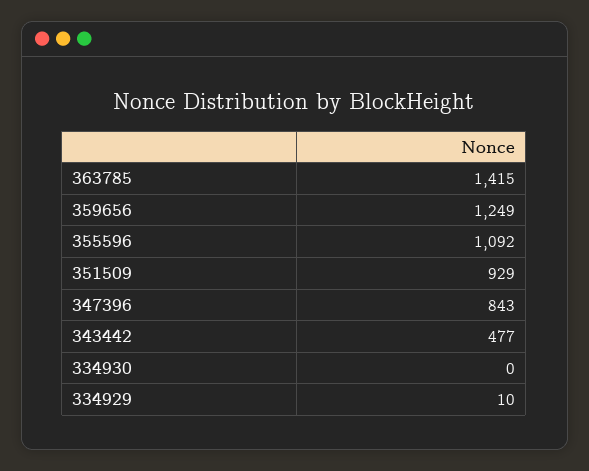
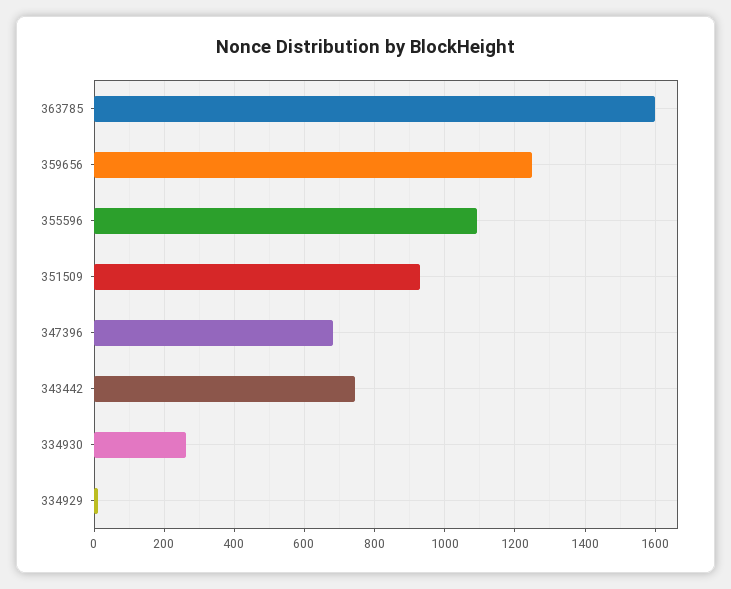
363785: 1415 -> 1600
347396: 843 -> 680
343442: 477 -> 740
334930: 0 -> 260

